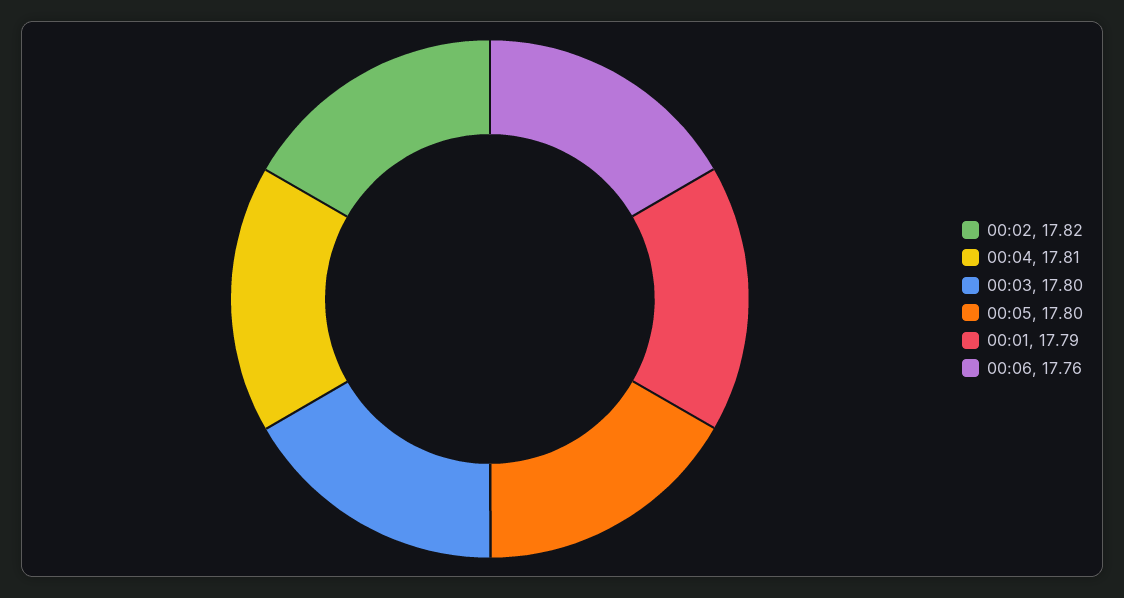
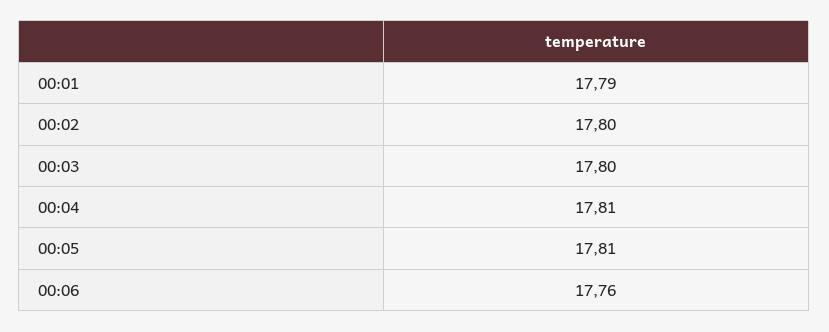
00:02: 17.82 -> 17.8
00:05: 17.8 -> 17.81

